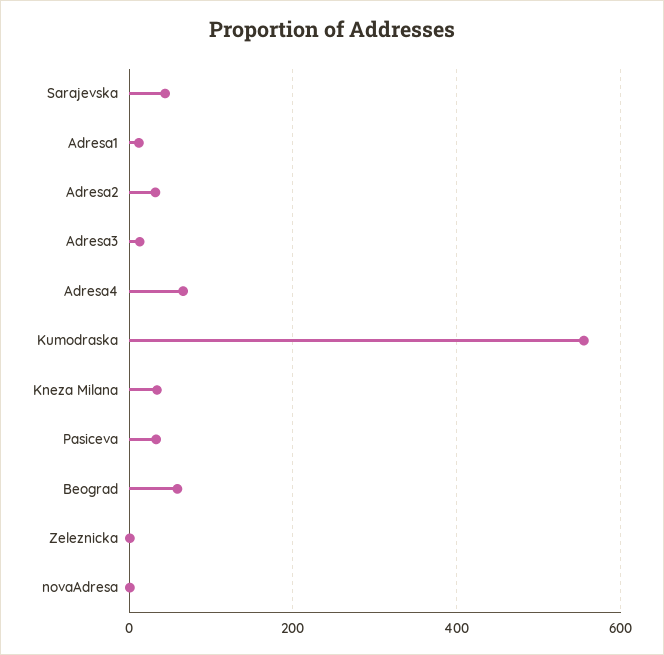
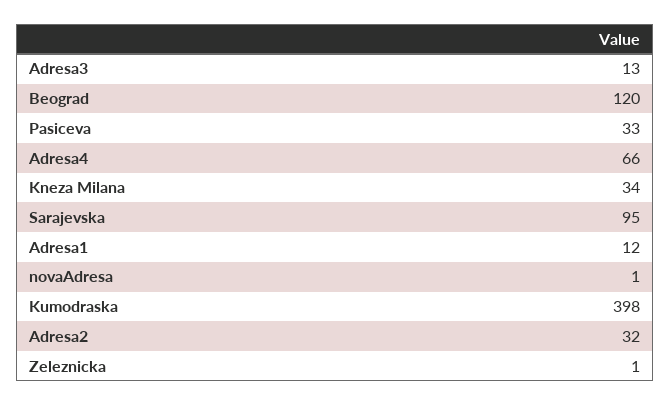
Sarajevska: 40 -> 95
Kumodraska: 560 -> 398
Beograd: 60 -> 120

